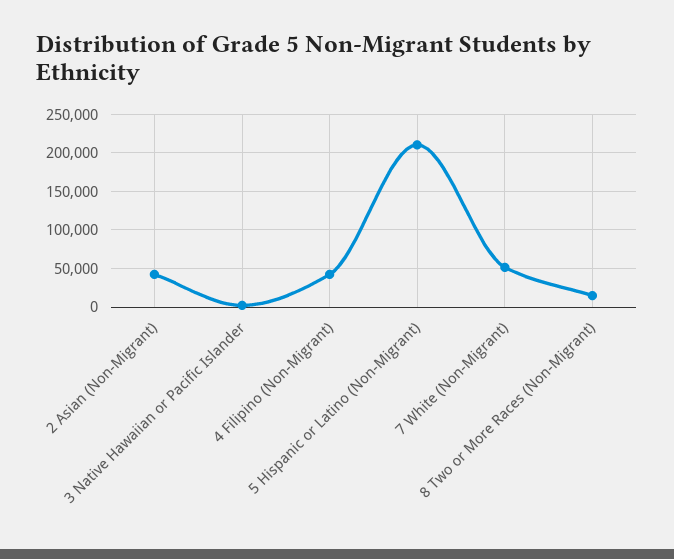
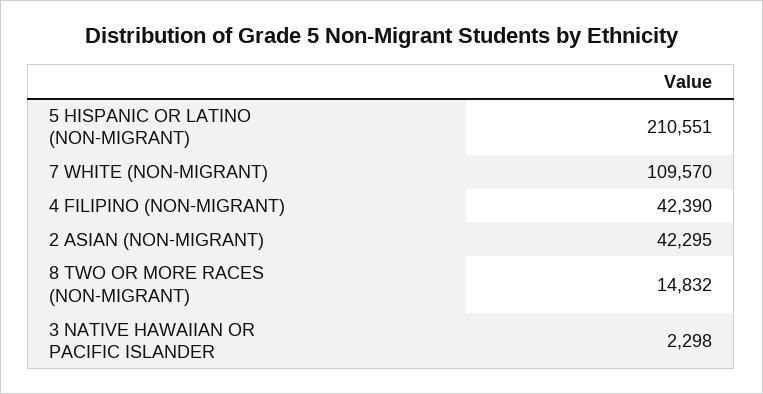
7 White (Non-Migrant): 50000 -> 109570

